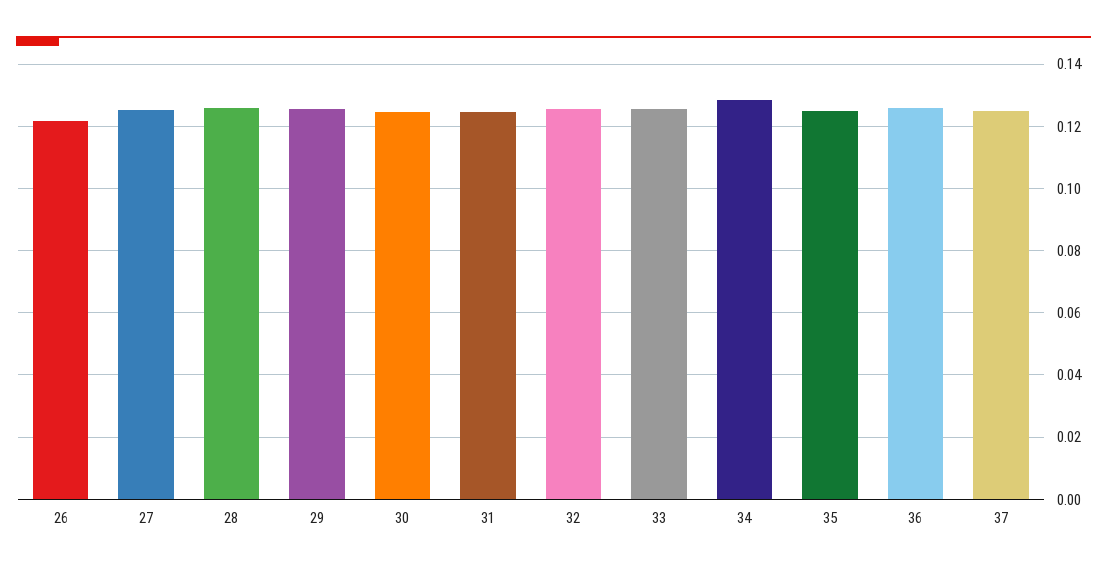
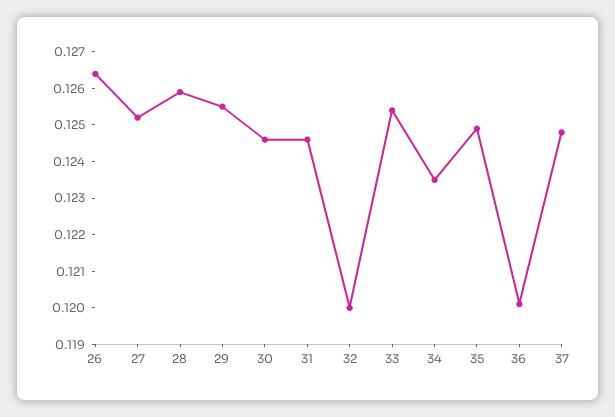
26: 0.122 -> 0.1265
32: 0.126 -> 0.12
34: 0.128 -> 0.1235
36: 0.126 -> 0.12

